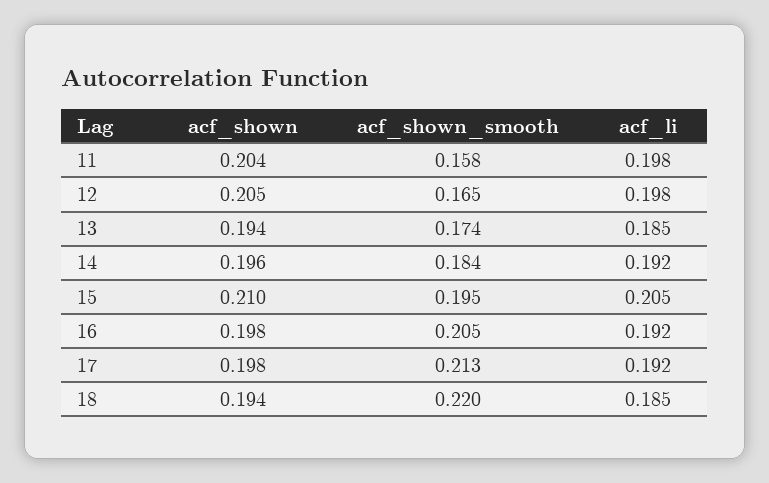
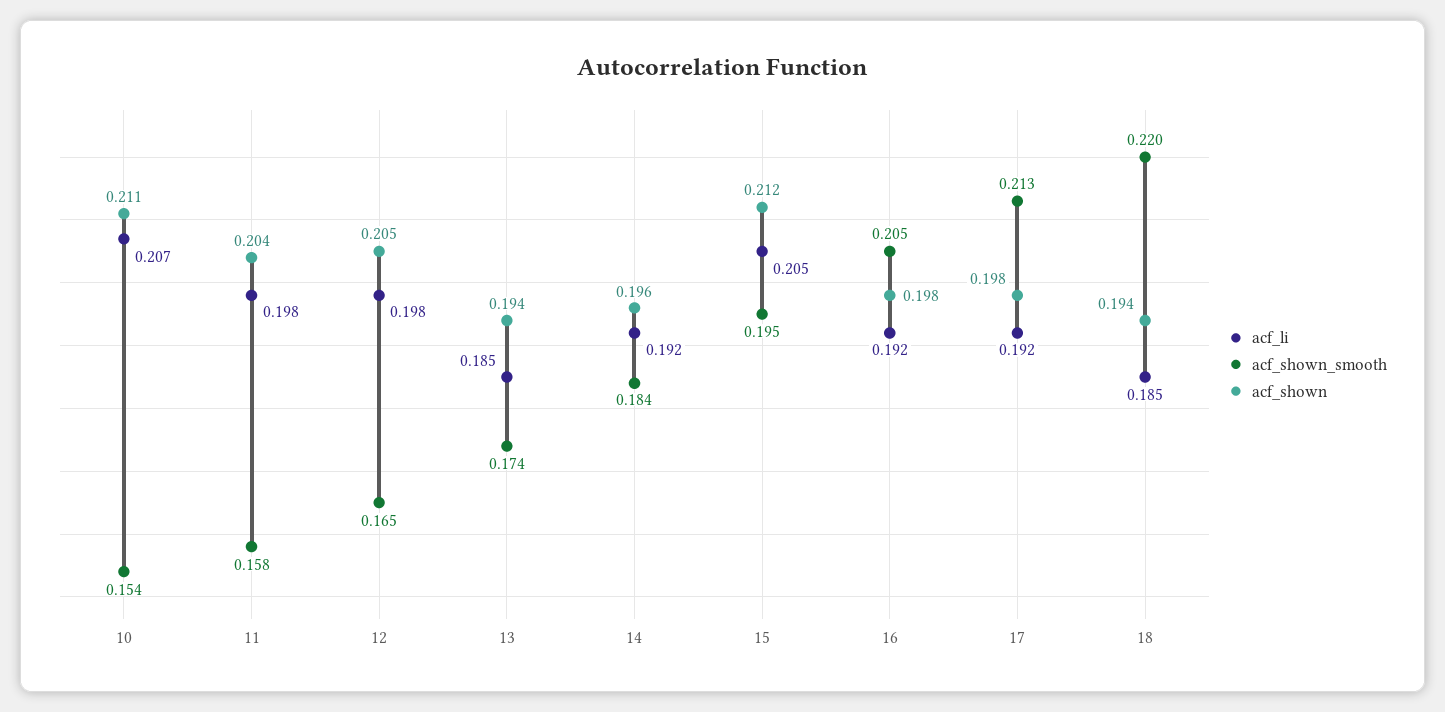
acf_shown, 15: 0.21 -> 0.212
acf_li, 10: none -> 0.207
acf_shown_smooth, 10: none -> 0.154
acf_shown, 10: none -> 0.211

